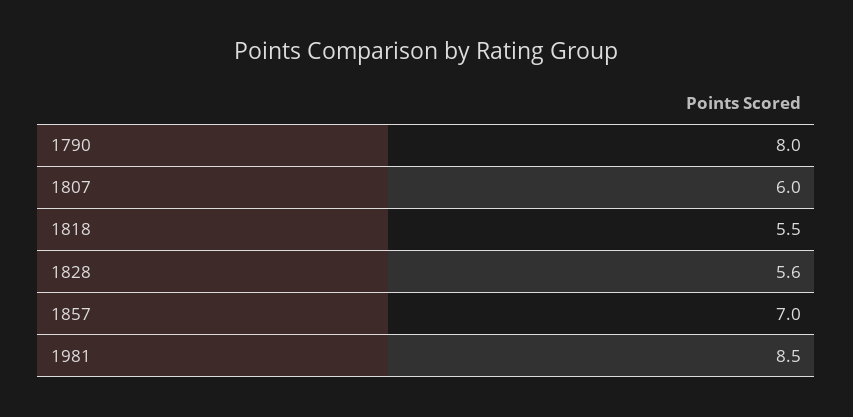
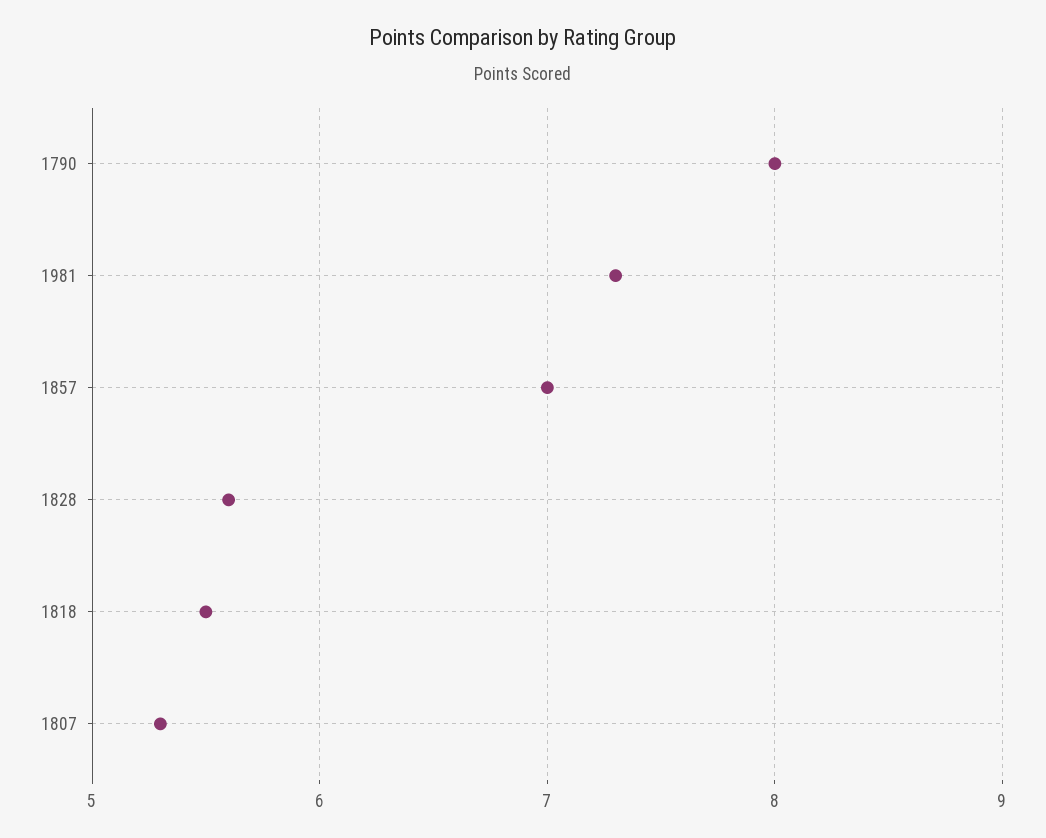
1807: 6 -> 5.3
1981: 8.5 -> 7.3

